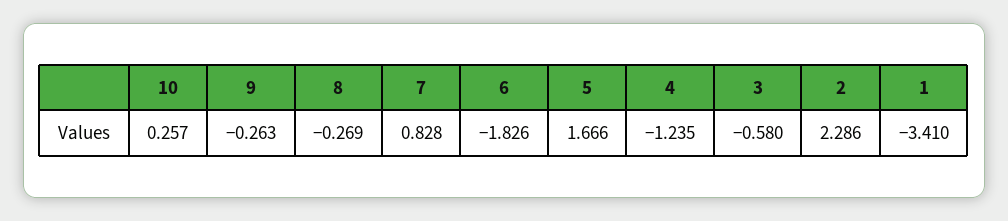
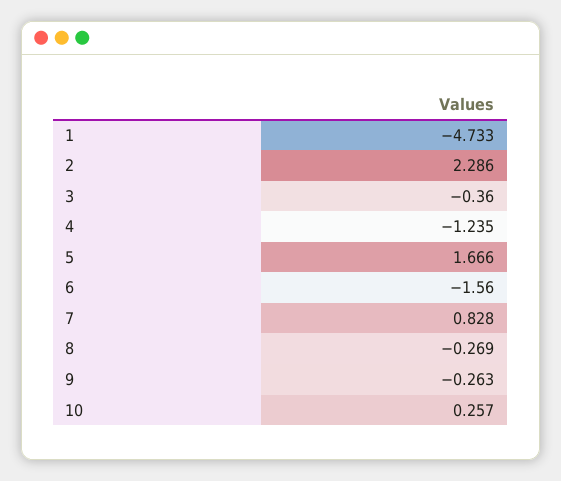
6: -1.826 -> -1.56
3: -0.58 -> -0.36
1: -3.41 -> -4.733

